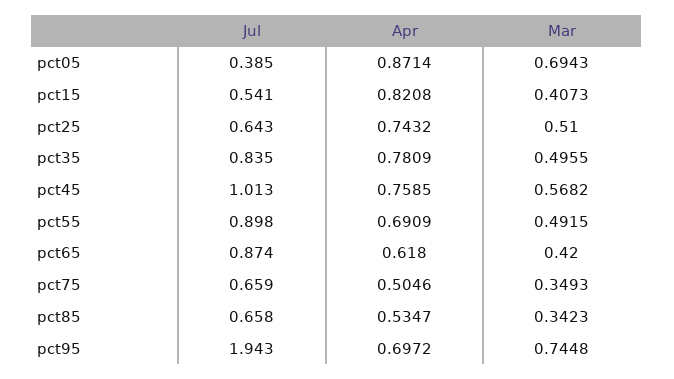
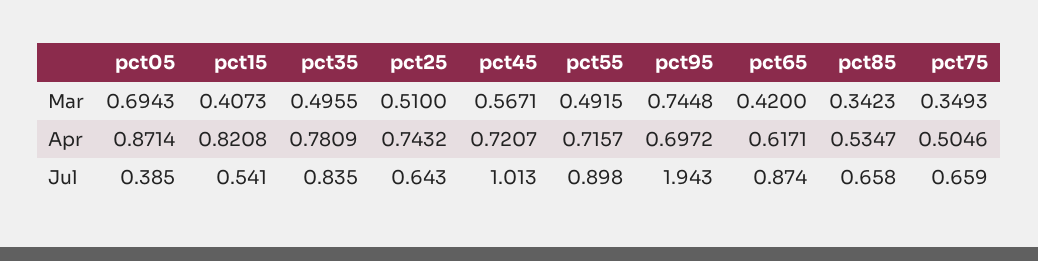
Apr, pct45: 0.7585 -> 0.7207
Mar, pct45: 0.5682 -> 0.5671
Apr, pct55: 0.6909 -> 0.7157
Apr, pct65: 0.618 -> 0.6171

